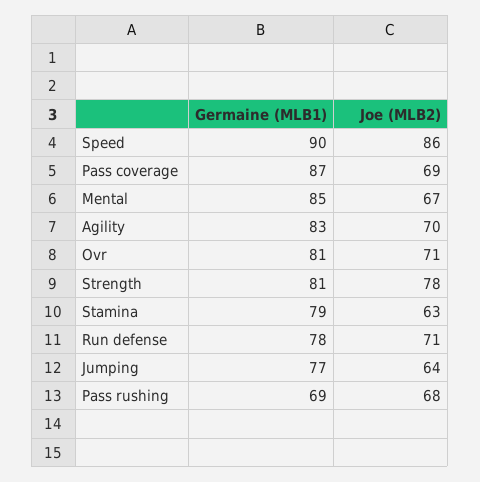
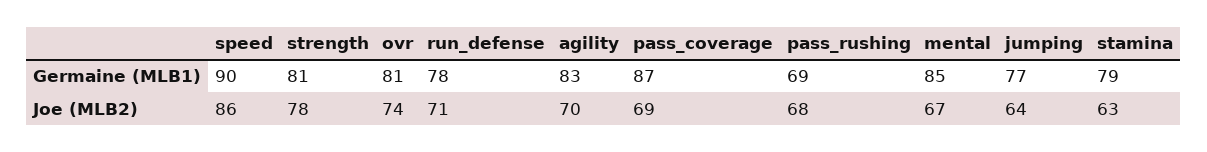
Joe (MLB2), Ovr: 71 -> 74

